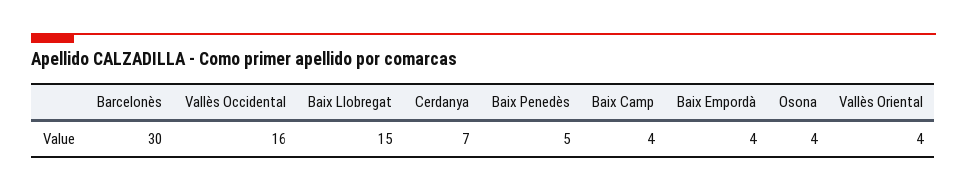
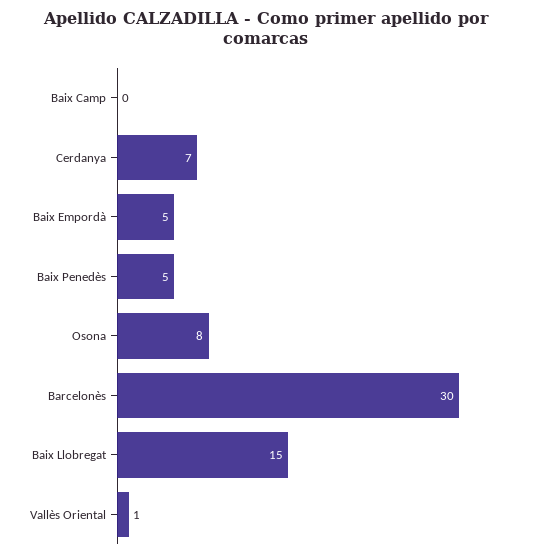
Vallès Occidental: 16 -> none
Baix Camp: 4 -> 0
Baix Empordà: 4 -> 5
Osona: 4 -> 8
Vallès Oriental: 4 -> 1

